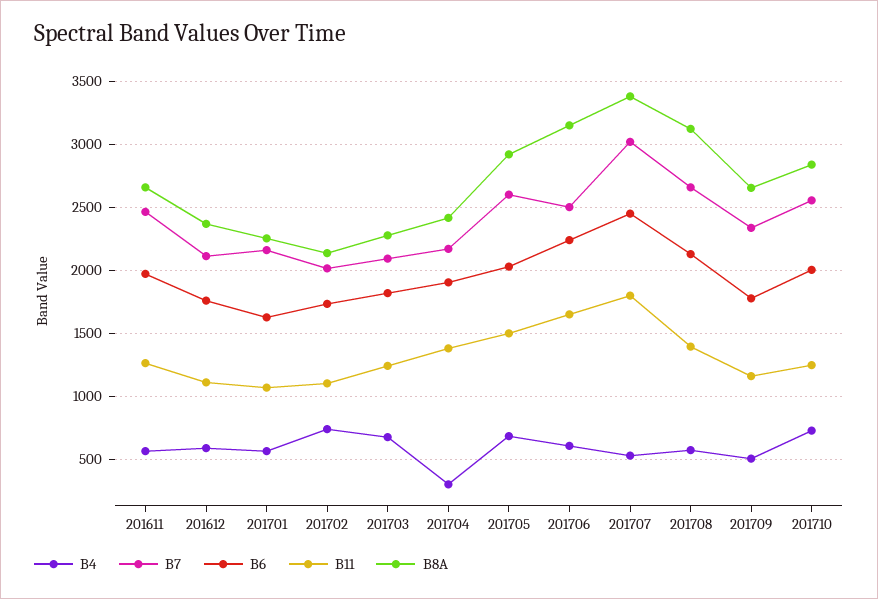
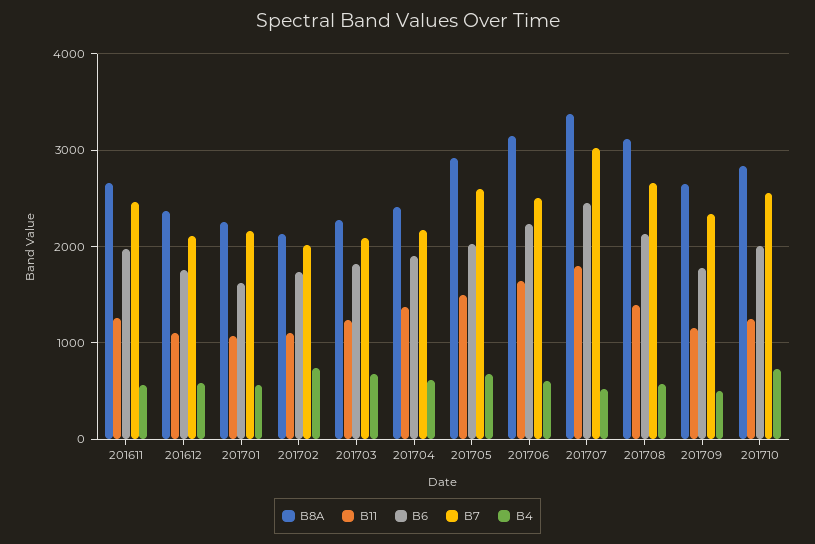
B4, 201704: 300 -> 600

